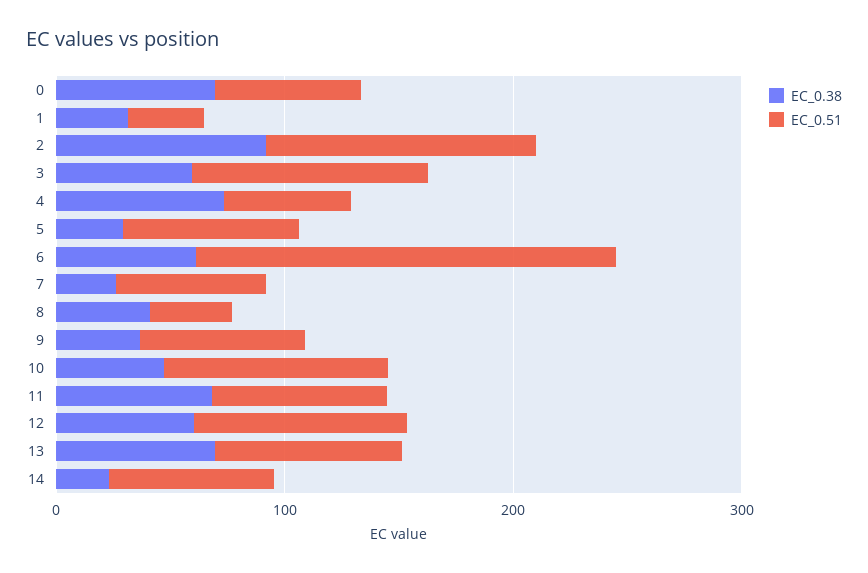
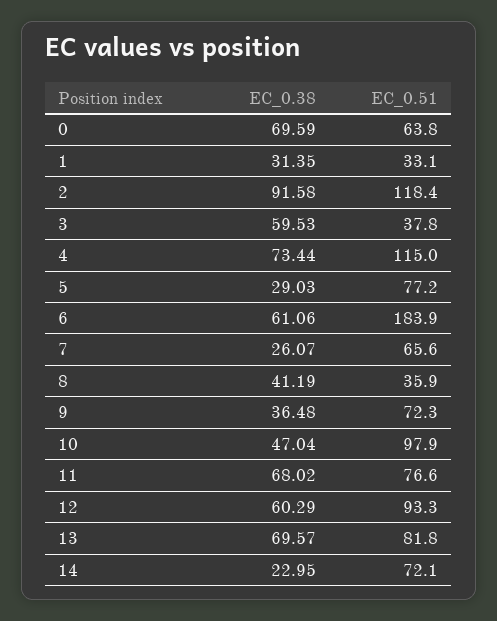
EC_0.51, 3: 100 -> 37.8
EC_0.51, 4: 60 -> 115

